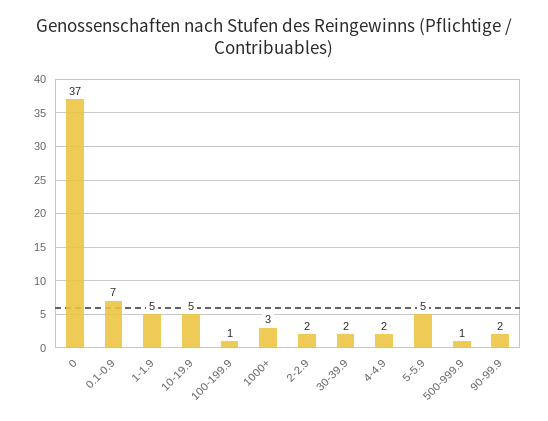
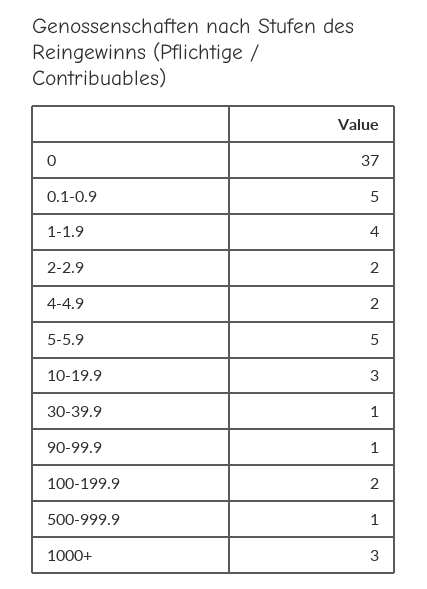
0.1-0.9: 7 -> 5
1-1.9: 5 -> 4
10-19.9: 5 -> 3
100-199.9: 1 -> 2
30-39.9: 2 -> 1
90-99.9: 2 -> 1

